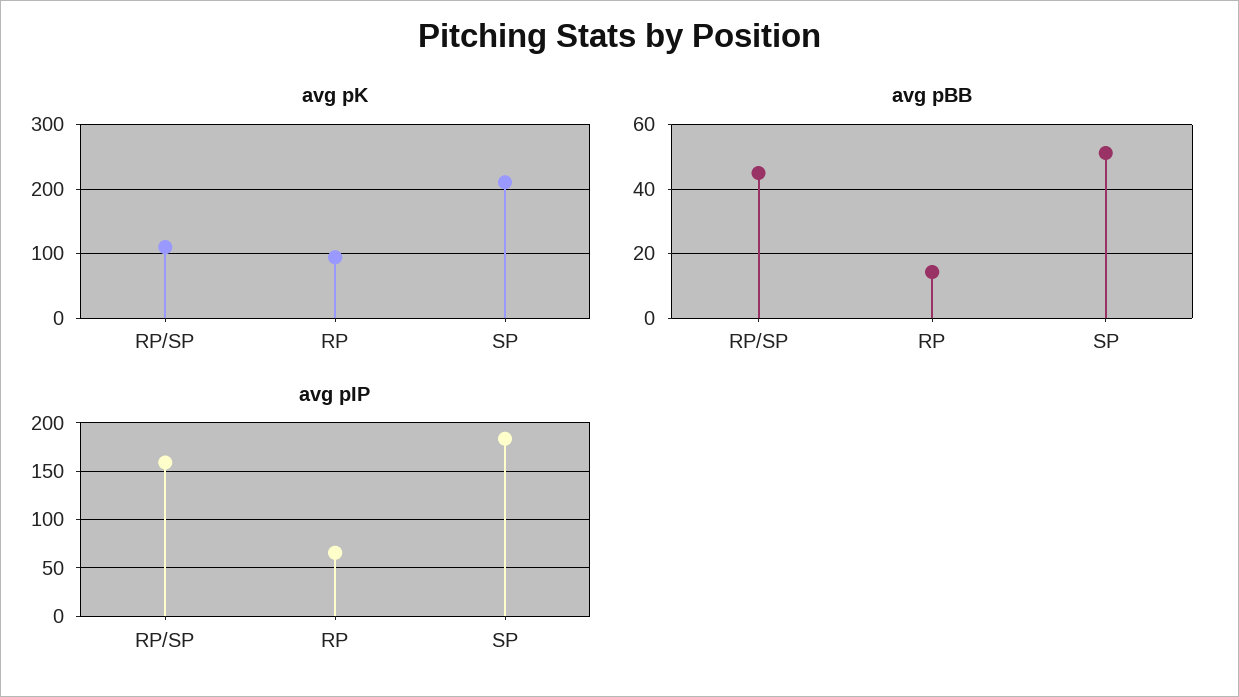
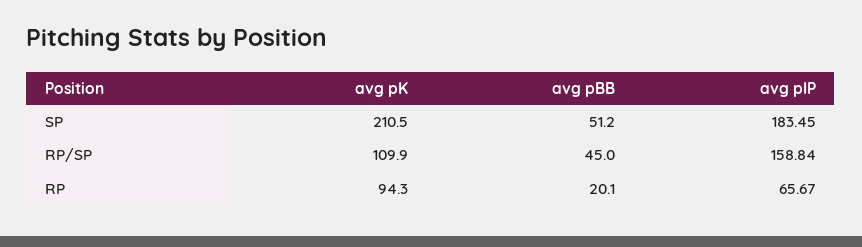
avg pBB, RP: 14 -> 20.1

